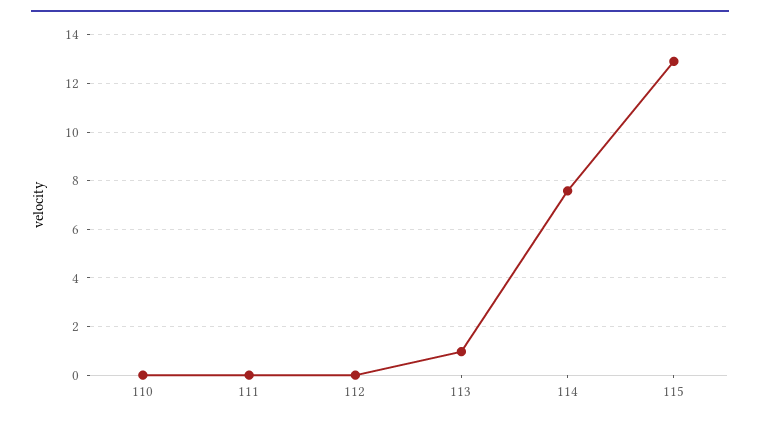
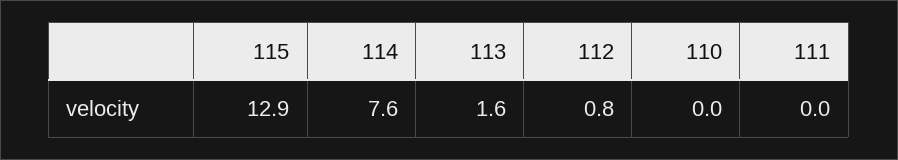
112: 0 -> 0.8
113: 1 -> 1.6

